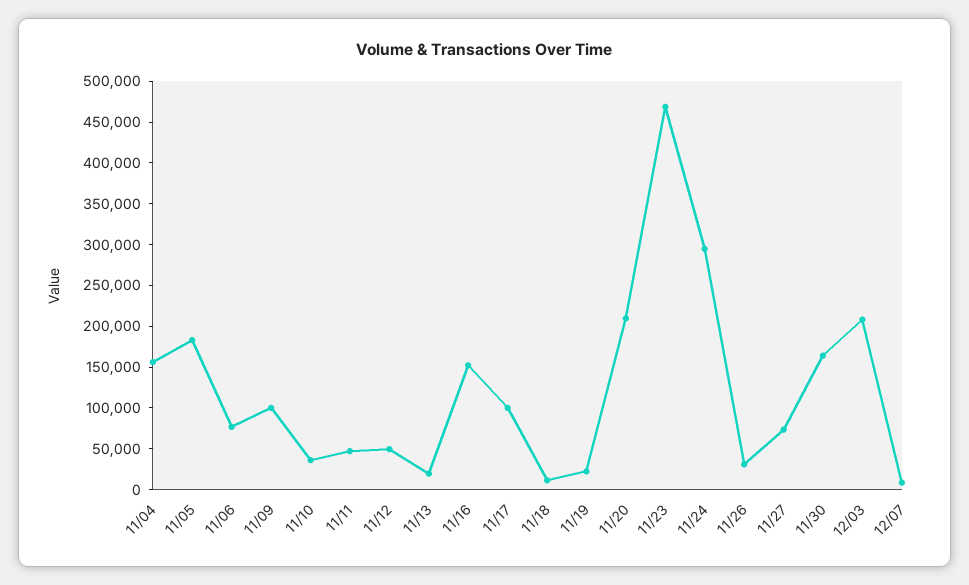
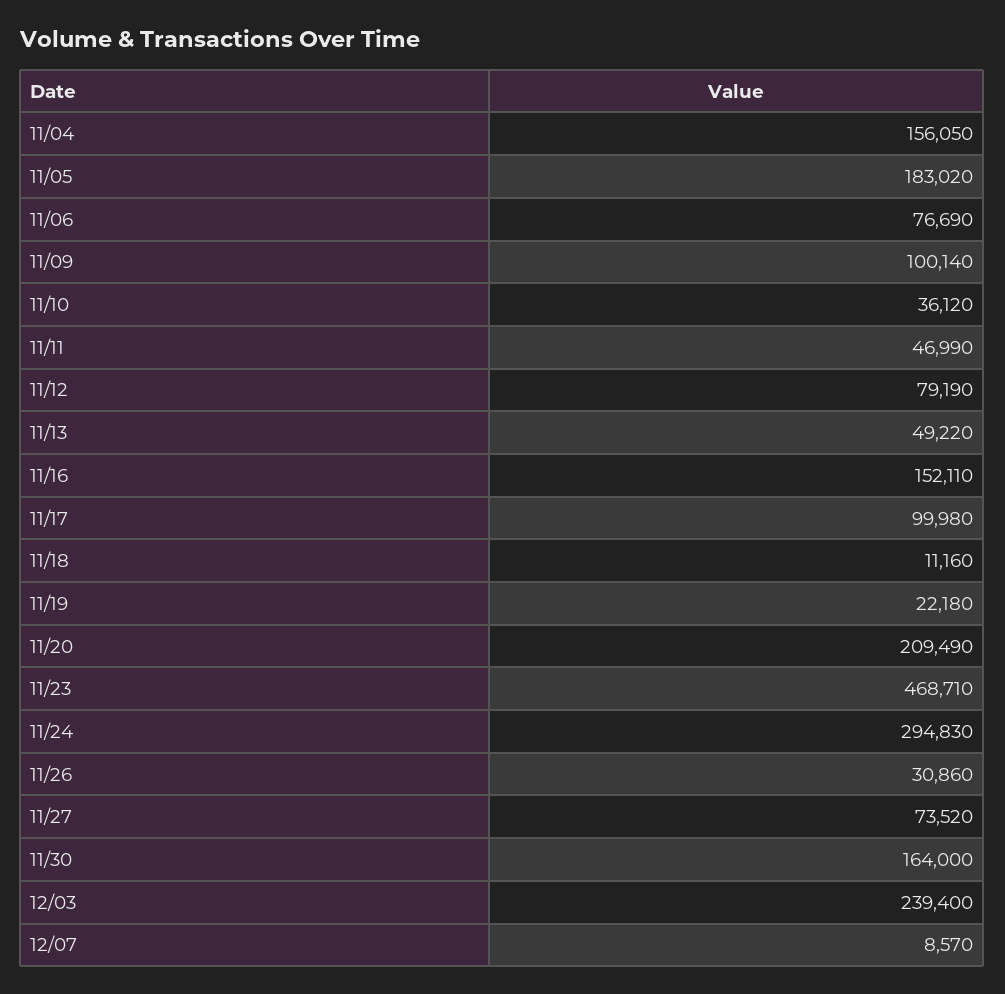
11/12: 50000 -> 79190
11/13: 20000 -> 49220
12/03: 210000 -> 239400

